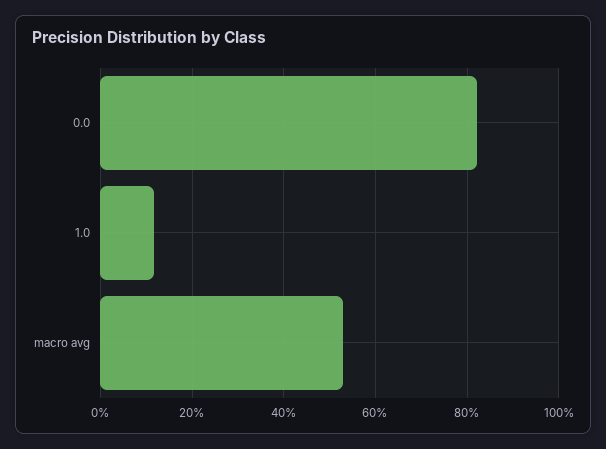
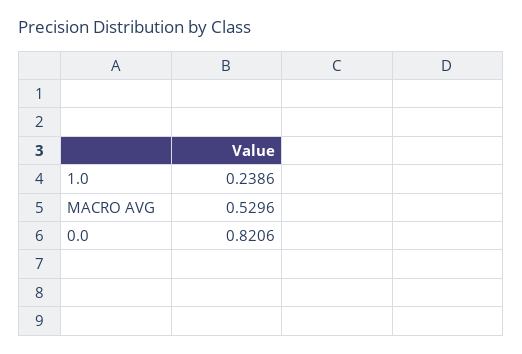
1.0: 0.12 -> 0.2386

